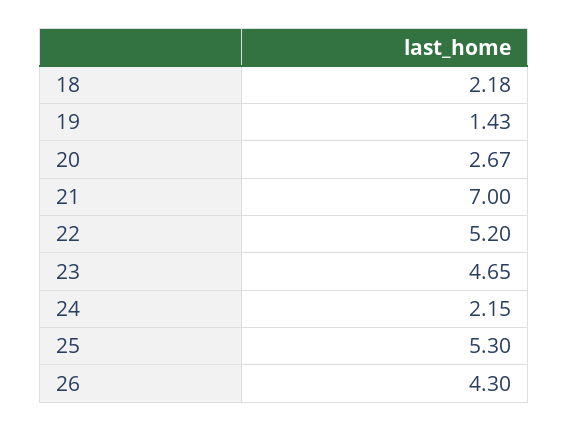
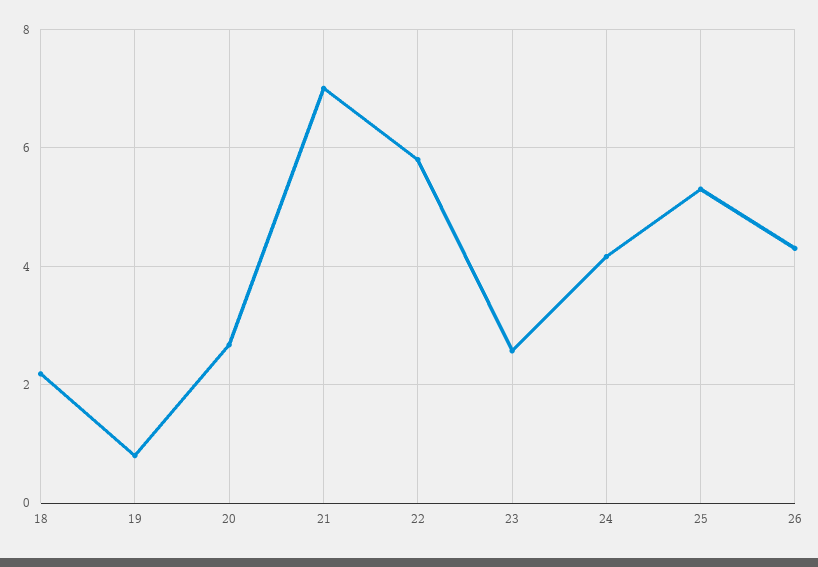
19: 1.43 -> 0.8
22: 5.2 -> 5.8
23: 4.65 -> 2.6
24: 2.15 -> 4.2

